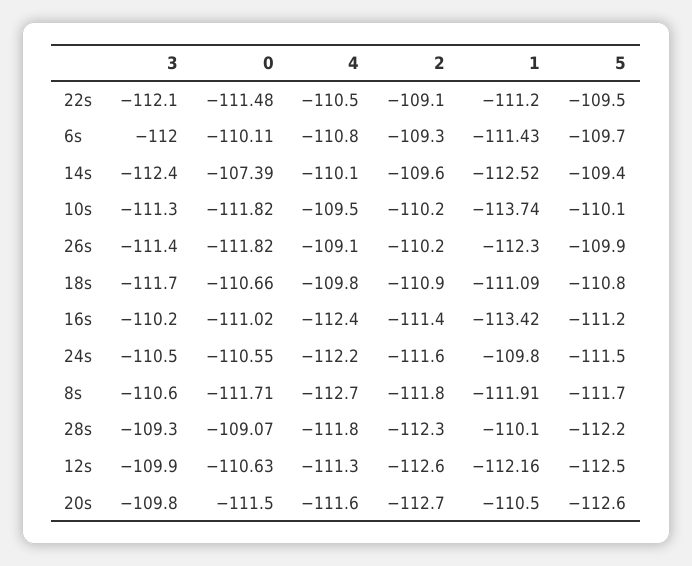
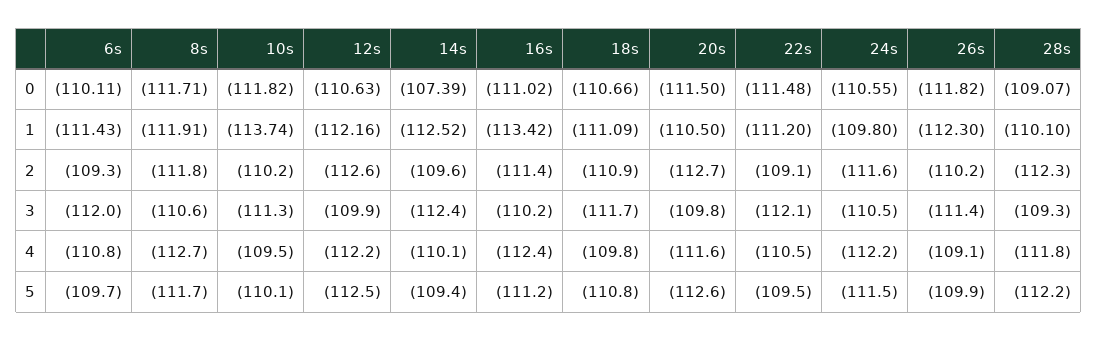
4, 12s: -111.3 -> -112.2

